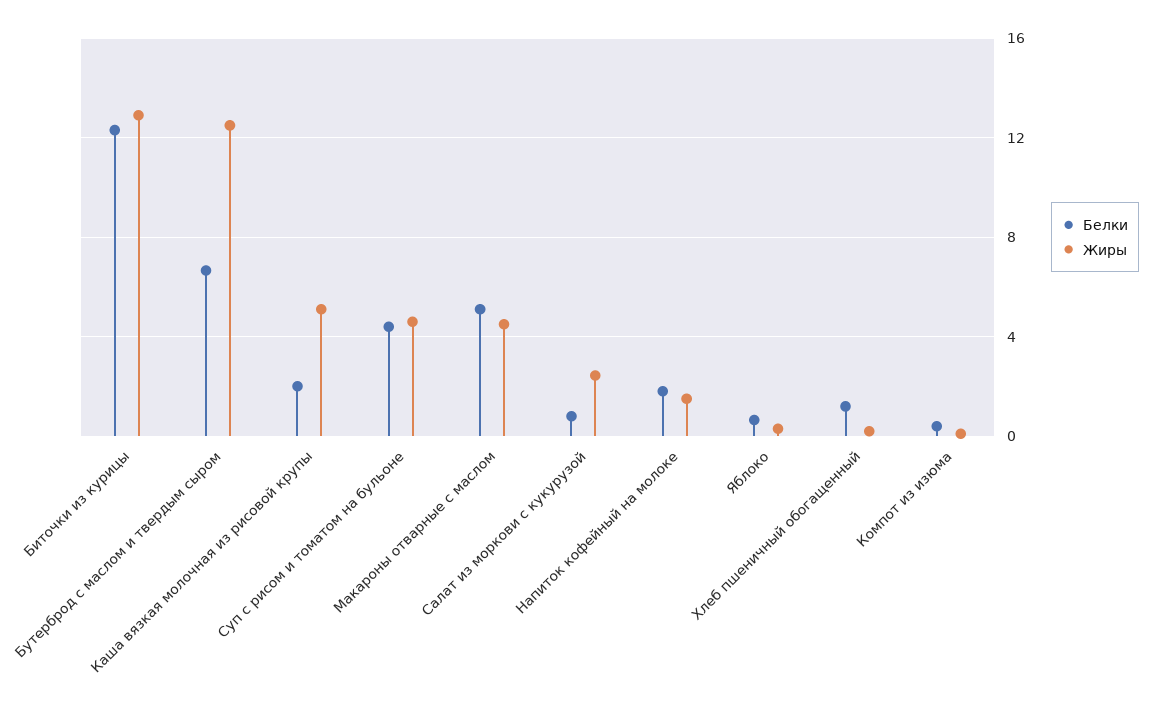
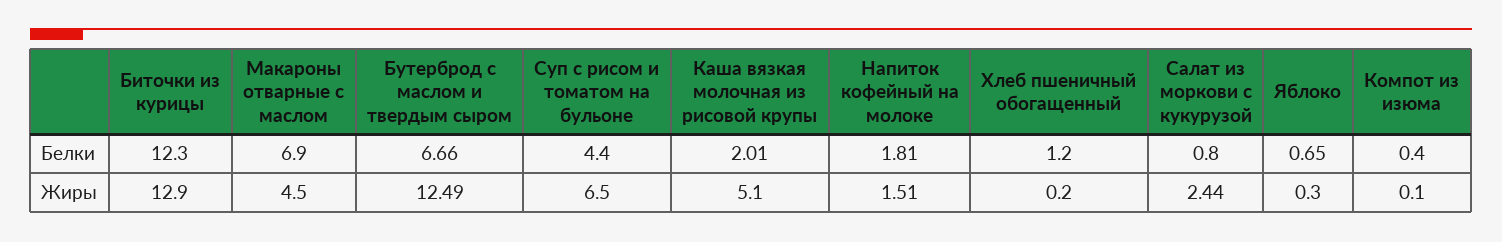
Жиры, Суп с рисом и томатом на бульоне: 4.5 -> 6.5
Белки, Макароны отварные с маслом: 5 -> 6.9

